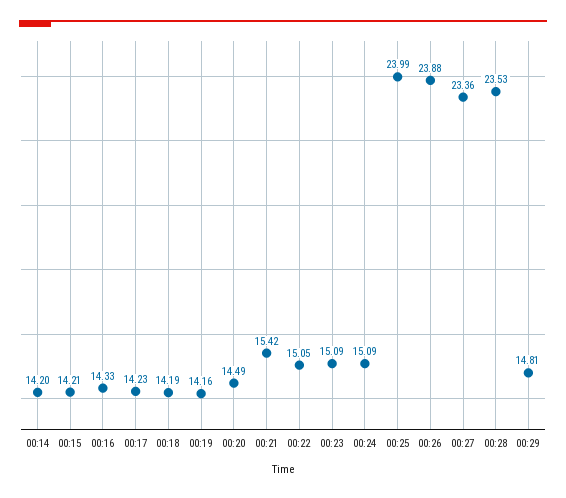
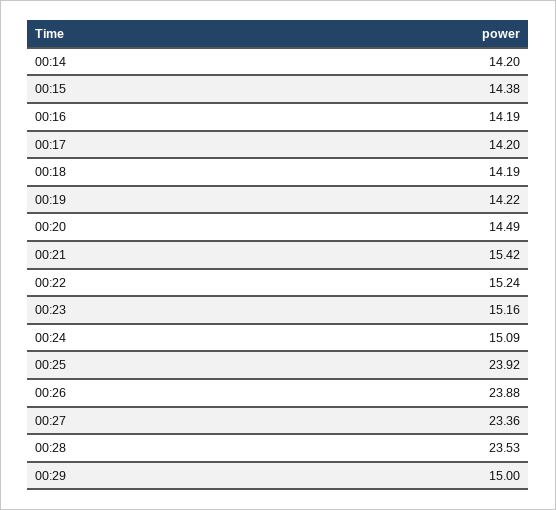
00:15: 14.21 -> 14.38
00:16: 14.33 -> 14.19
00:17: 14.23 -> 14.2
00:19: 14.16 -> 14.22
00:22: 15.05 -> 15.24
00:23: 15.09 -> 15.16
00:25: 23.99 -> 23.92
00:29: 14.81 -> 15

